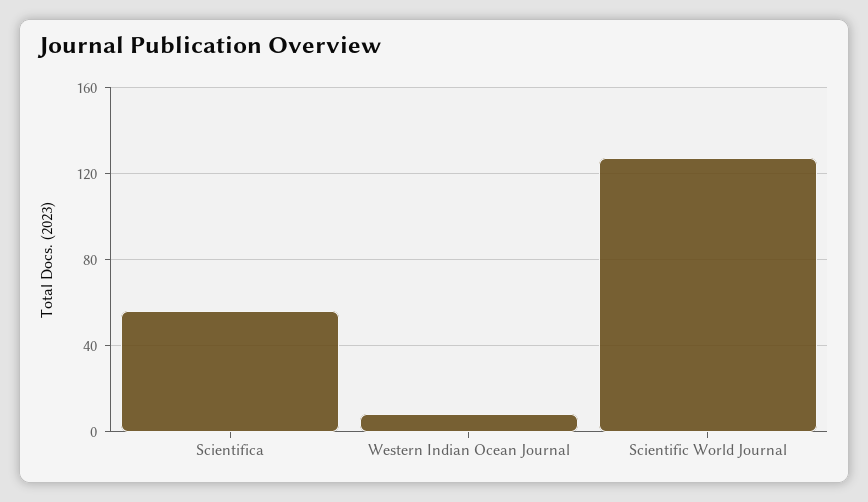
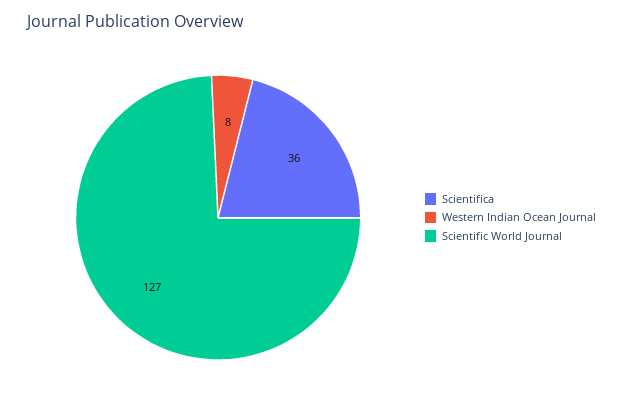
Scientifica: 55 -> 36

